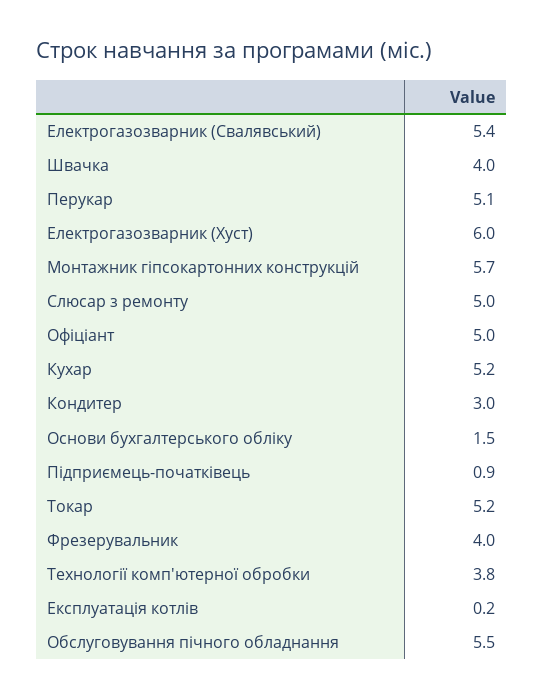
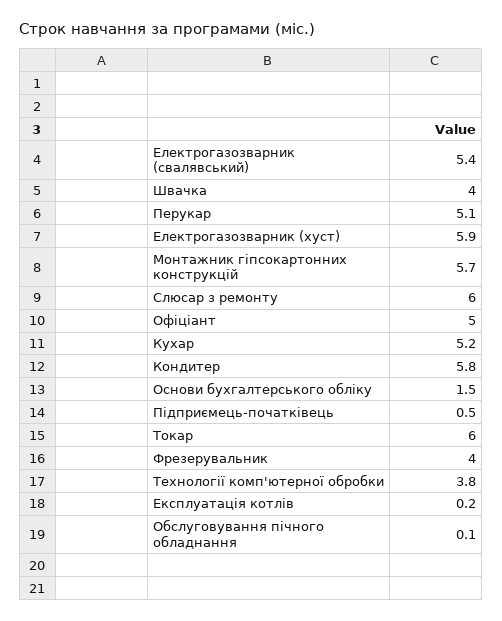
Електрогазозварник (Хуст): 6 -> 5.9
Слюсар з ремонту: 5 -> 6
Кондитер: 3 -> 5.8
Підприємець-початківець: 0.9 -> 0.5
Токар: 5.2 -> 6
Обслуговування пічного обладнання: 5.5 -> 0.1

